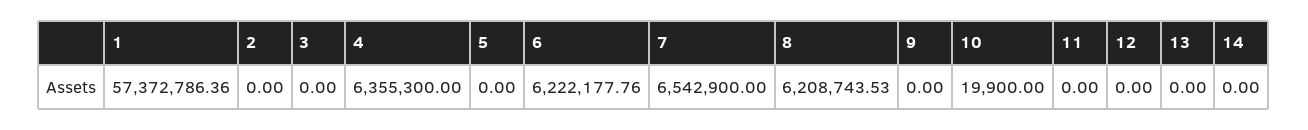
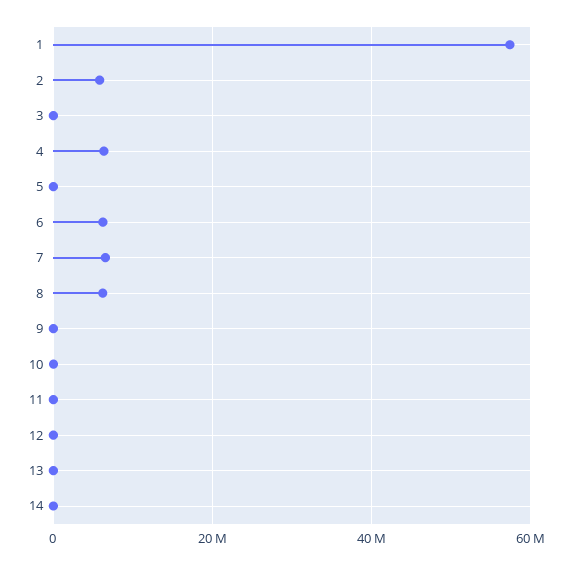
2: 0 -> 6000000

